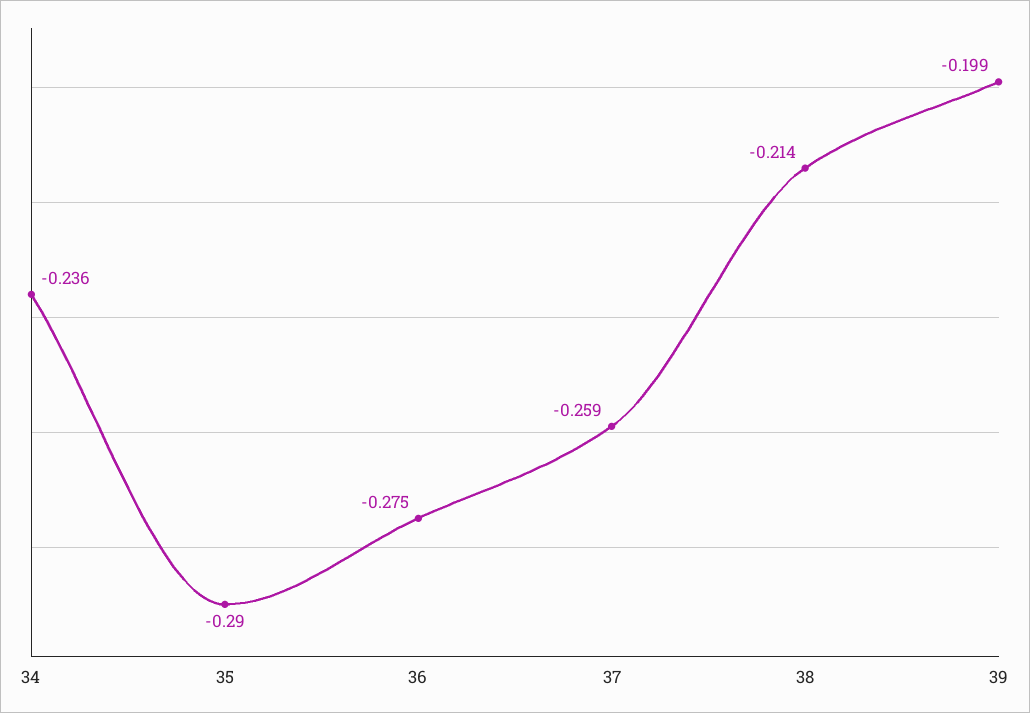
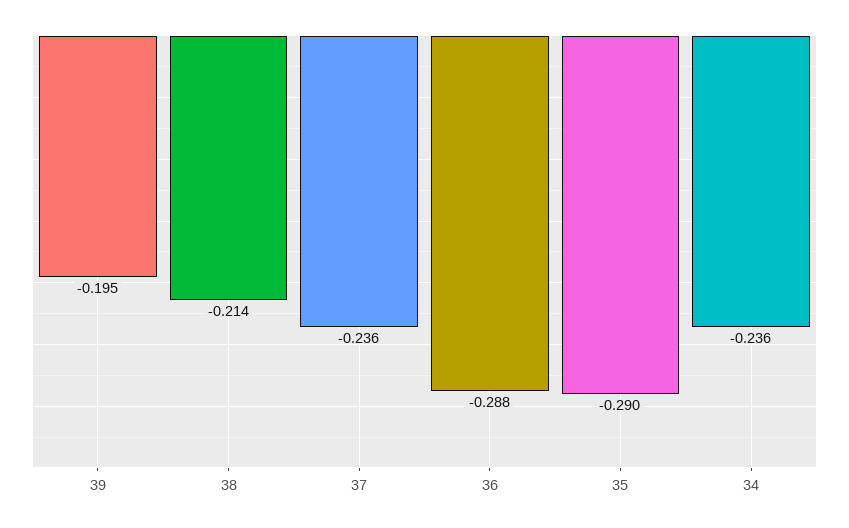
36: -0.275 -> -0.288
37: -0.259 -> -0.236
39: -0.199 -> -0.195

